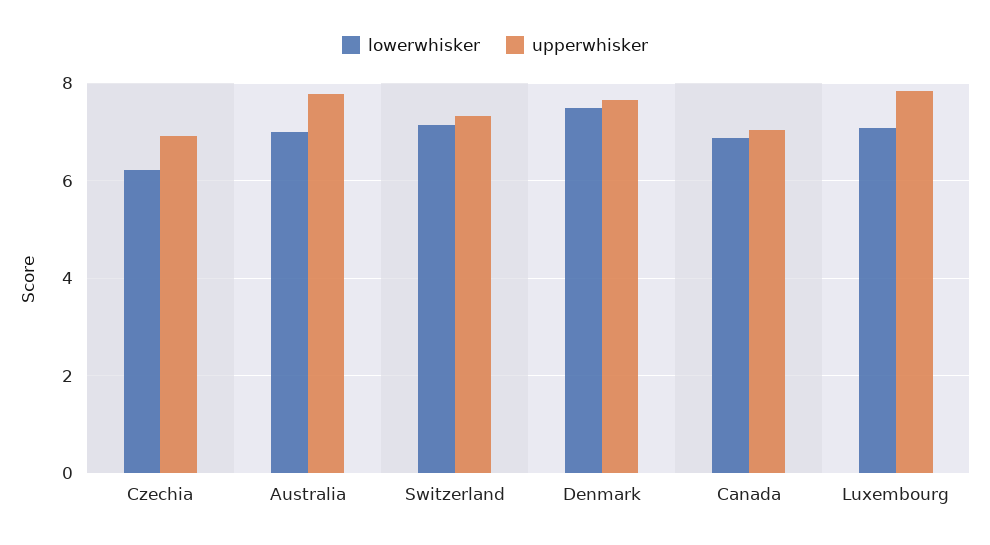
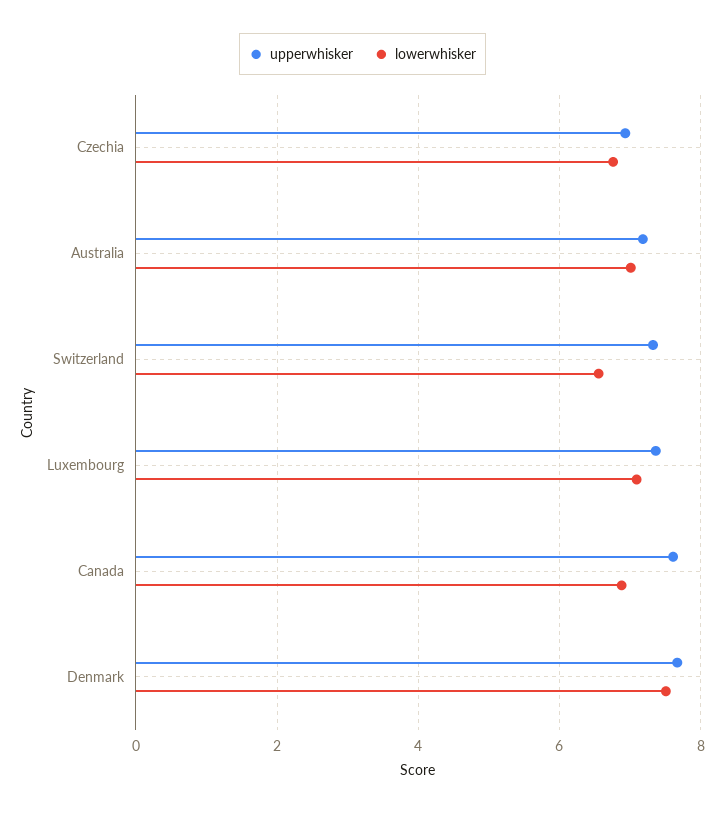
lowerwhisker, Czechia: 6.2 -> 6.8
upperwhisker, Australia: 7.8 -> 7.2
lowerwhisker, Switzerland: 7.2 -> 6.6
upperwhisker, Canada: 7 -> 7.6
upperwhisker, Luxembourg: 7.8 -> 7.4

